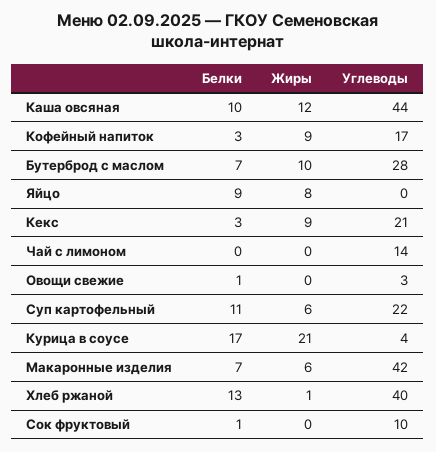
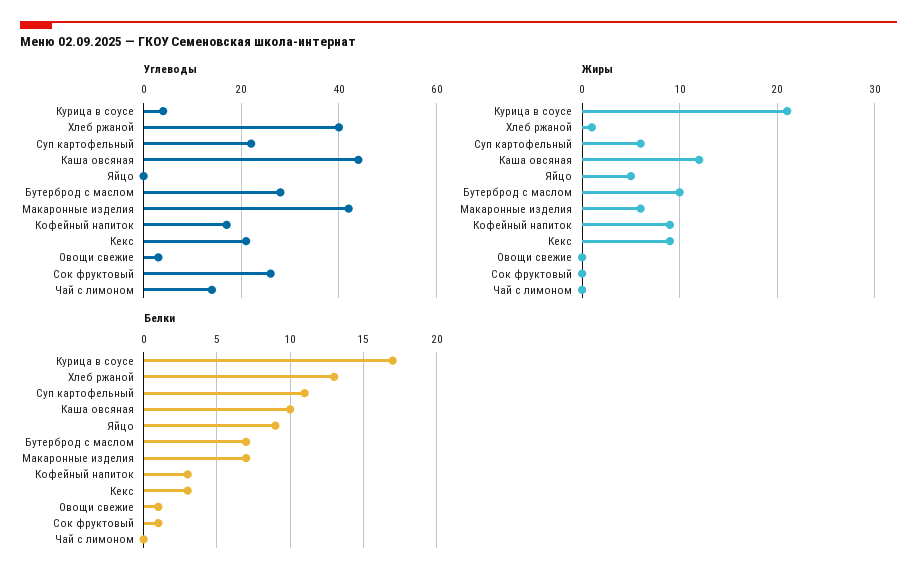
Жиры, Яйцо: 8 -> 5
Углеводы, Сок фруктовый: 10 -> 25

